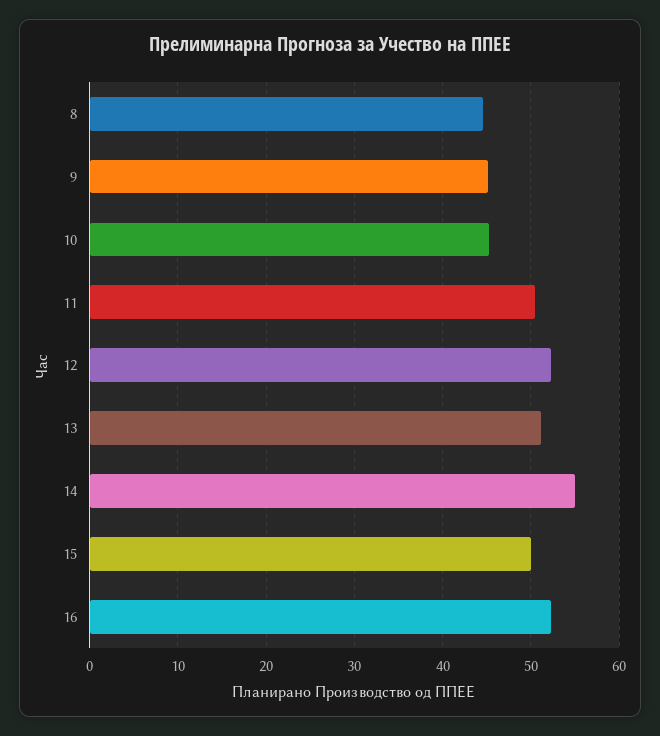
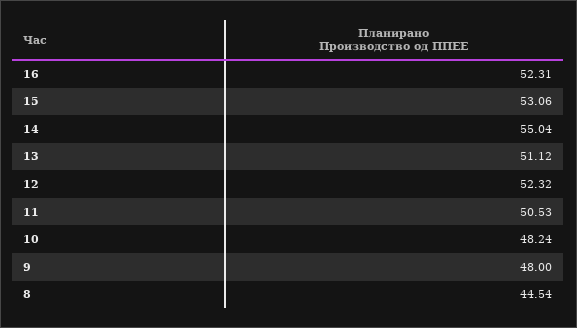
9: 45 -> 48
10: 45 -> 48.24
15: 50 -> 53.06

